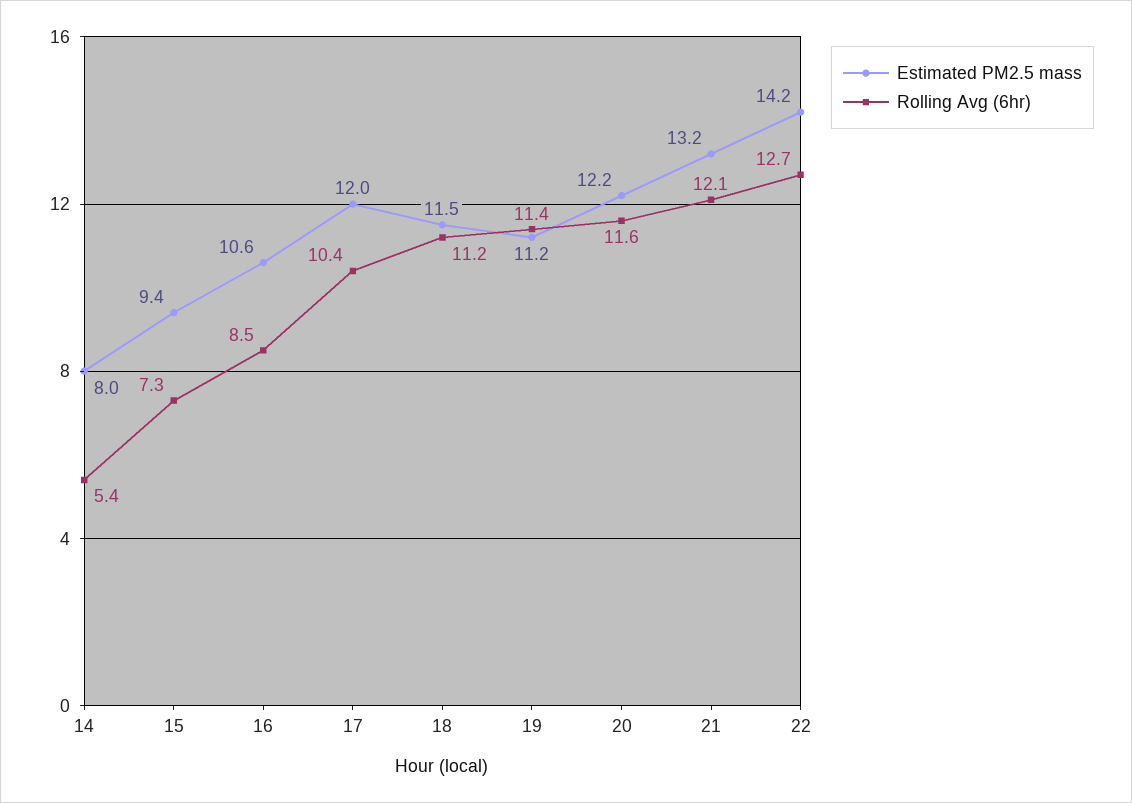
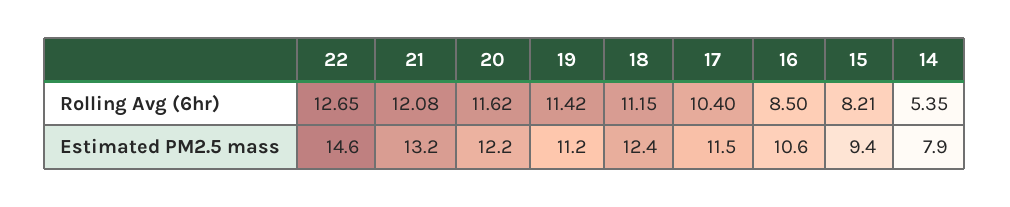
Estimated PM2.5 mass, 14: 8 -> 7.9
Rolling Avg (6hr), 15: 7.3 -> 8.21
Estimated PM2.5 mass, 17: 12 -> 11.5
Estimated PM2.5 mass, 18: 11.5 -> 12.4
Estimated PM2.5 mass, 22: 14.2 -> 14.6

